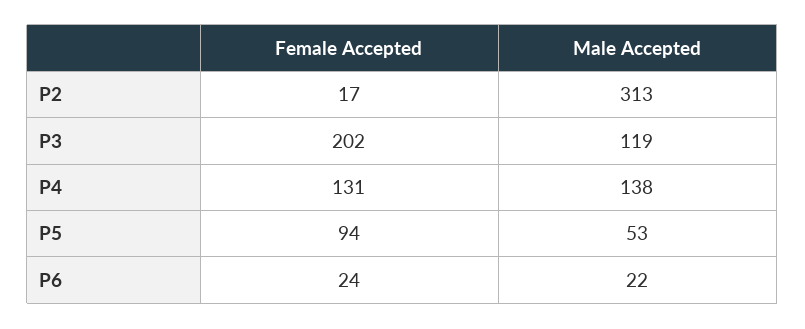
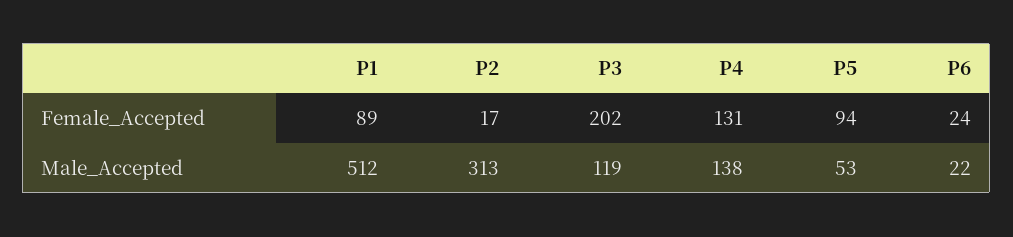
Female Accepted, P1: none -> 89
Male Accepted, P1: none -> 512

